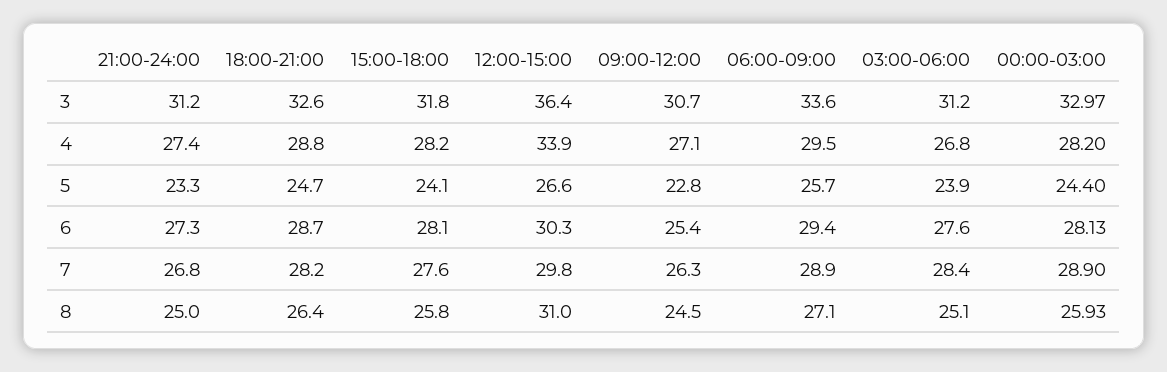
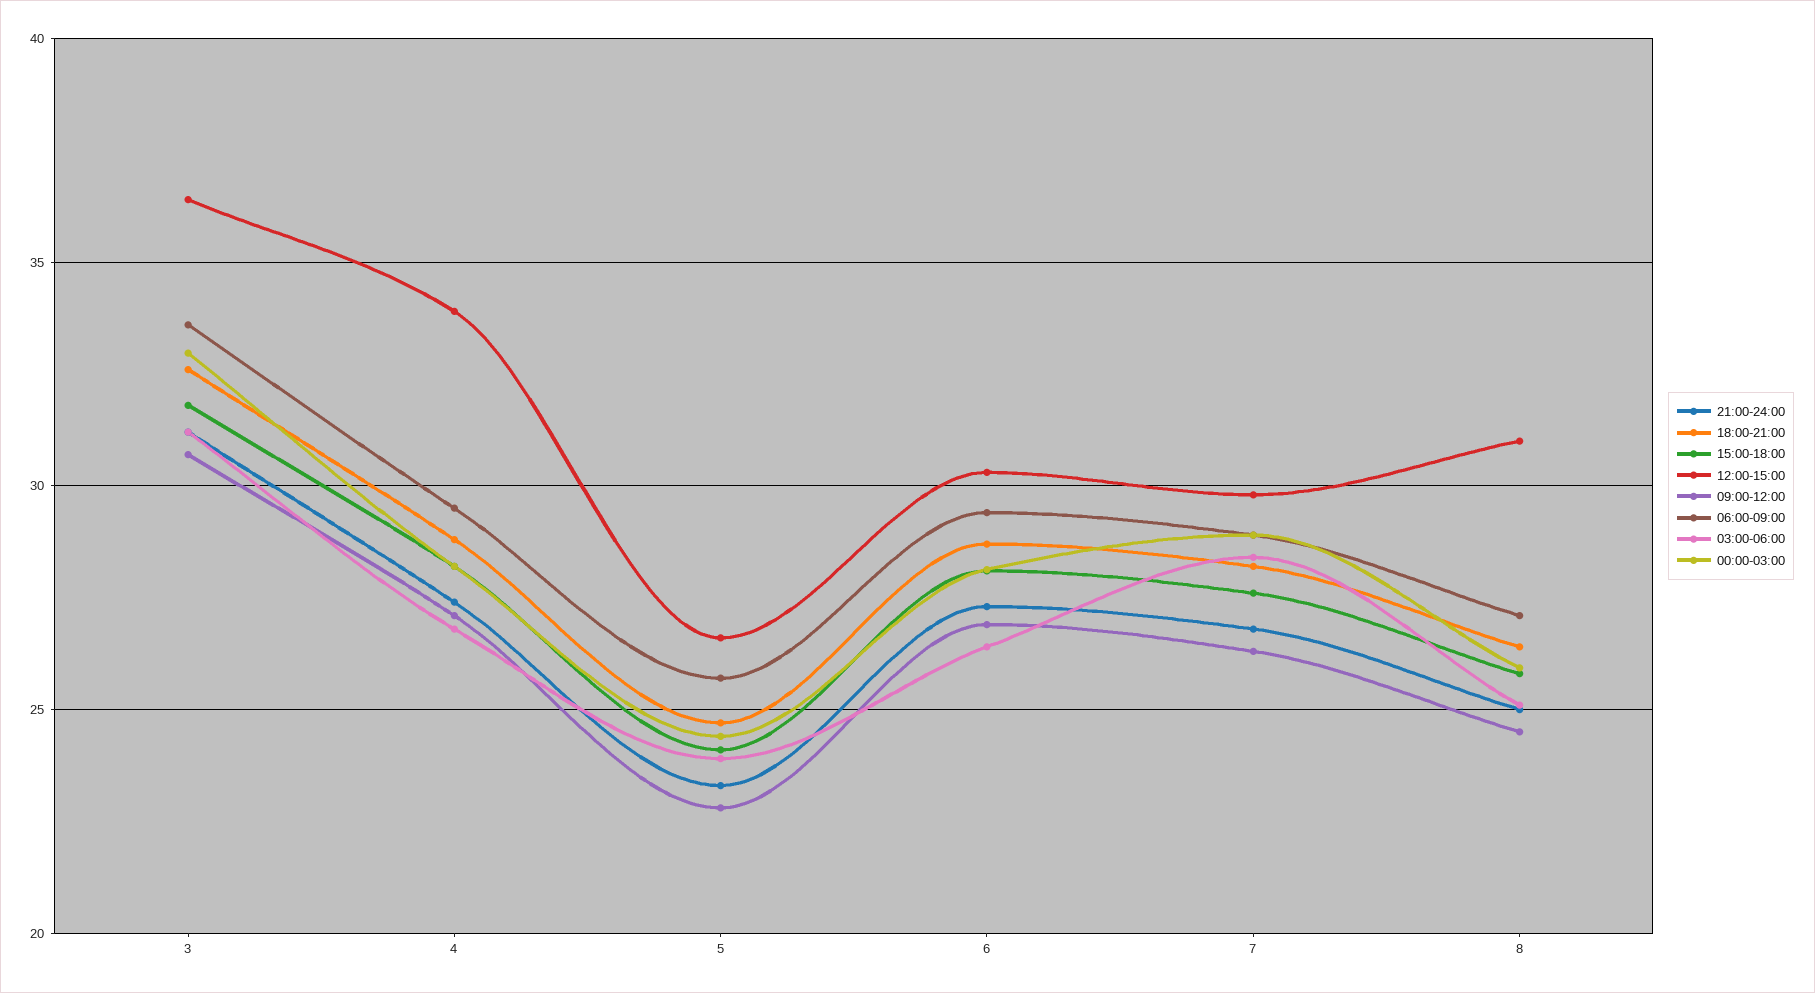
09:00-12:00, 6: 25.4 -> 27
03:00-06:00, 6: 27.6 -> 26.5

